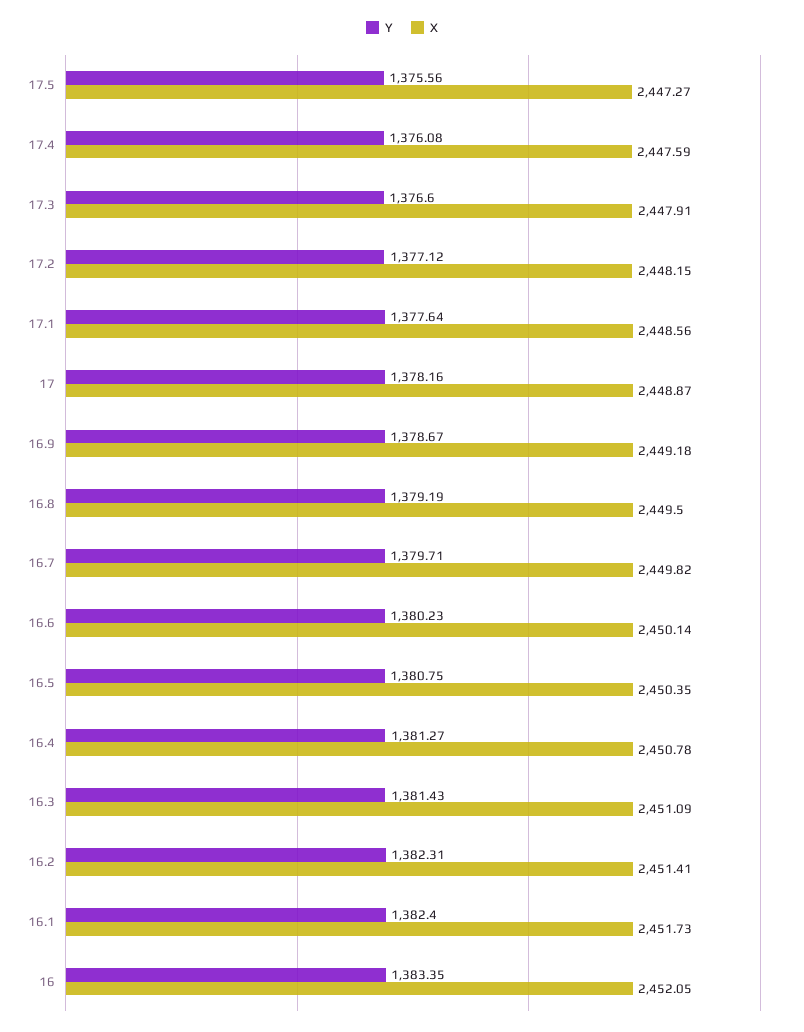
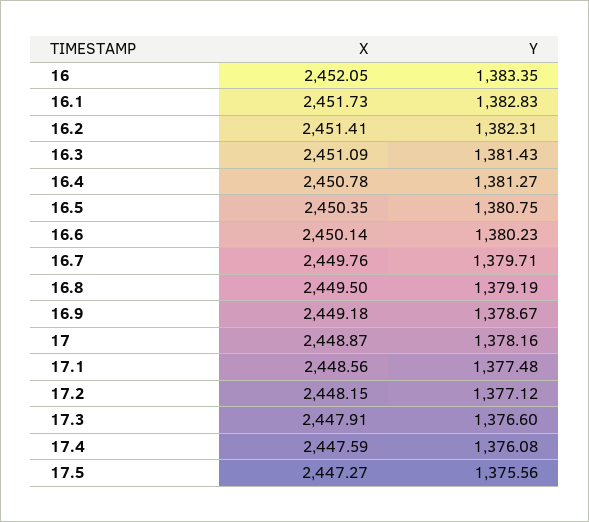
Y, 17.1: 1377.64 -> 1377.48
X, 16.7: 2449.82 -> 2449.76
Y, 16.1: 1382.4 -> 1382.83

